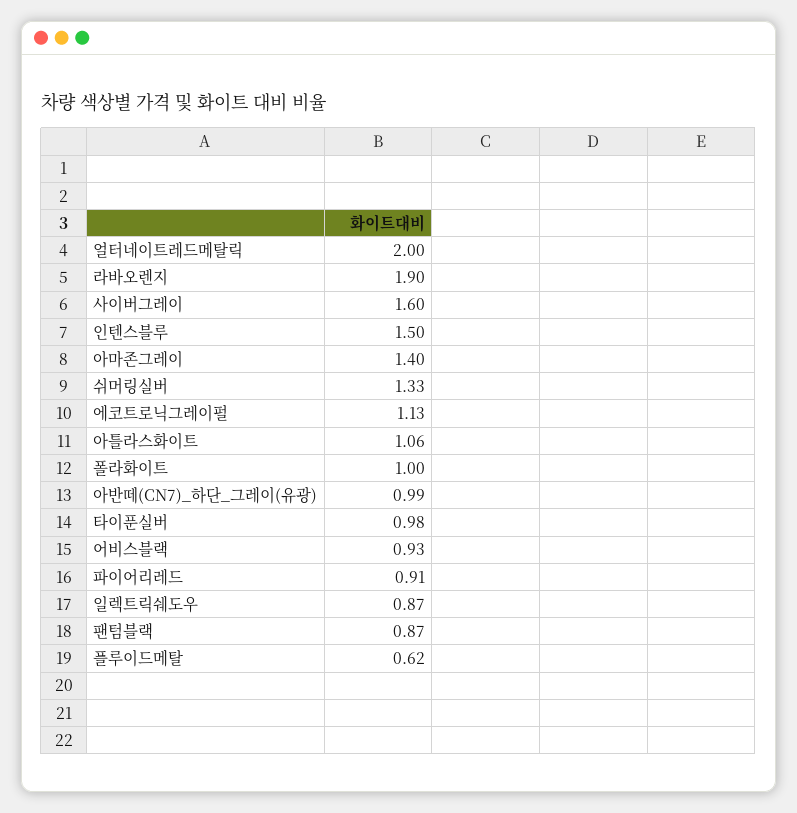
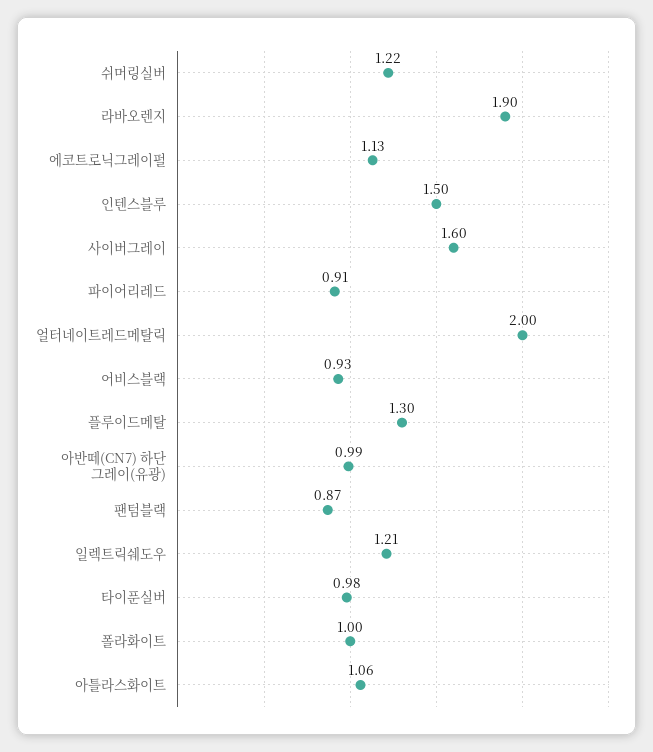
아마존그레이: 1.4 -> none
쉬머링실버: 1.33 -> 1.22
일렉트릭쉐도우: 0.87 -> 1.21
플루이드메탈: 0.62 -> 1.3

